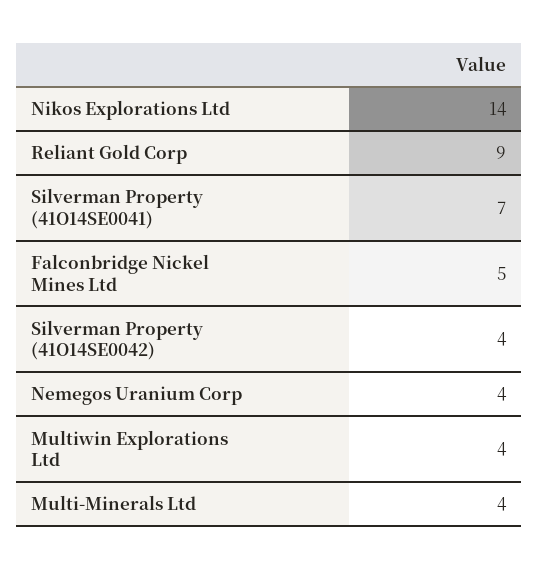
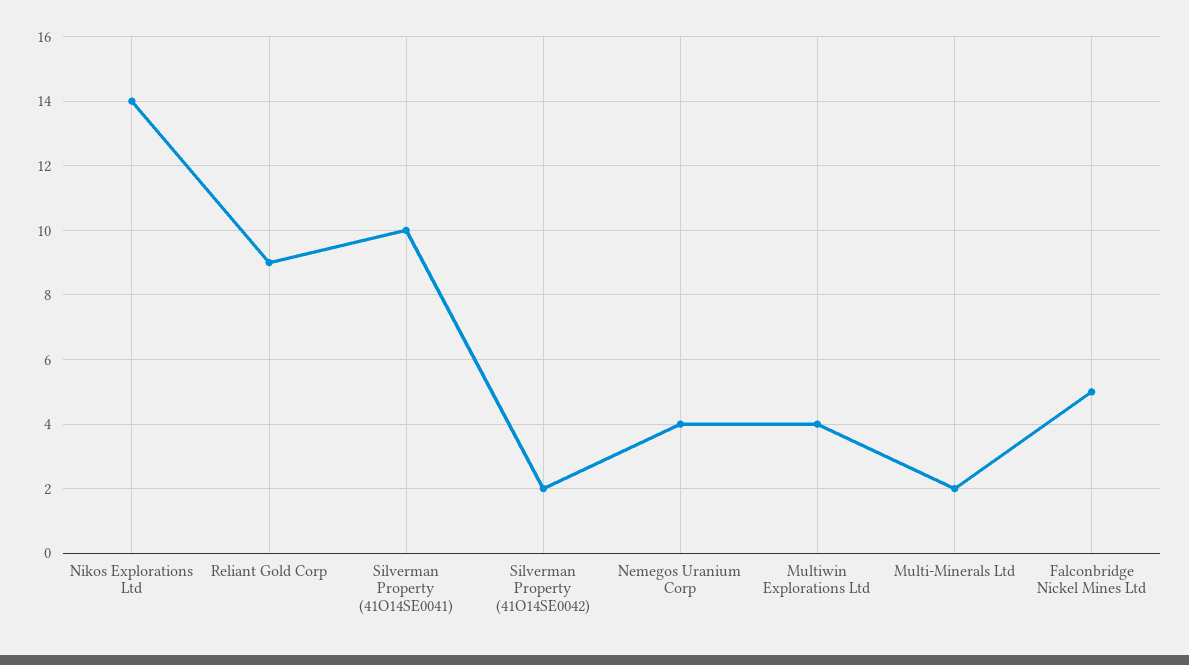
Silverman Property (41O14SE0041): 7 -> 10
Silverman Property (41O14SE0042): 4 -> 2
Multi-Minerals Ltd: 4 -> 2

